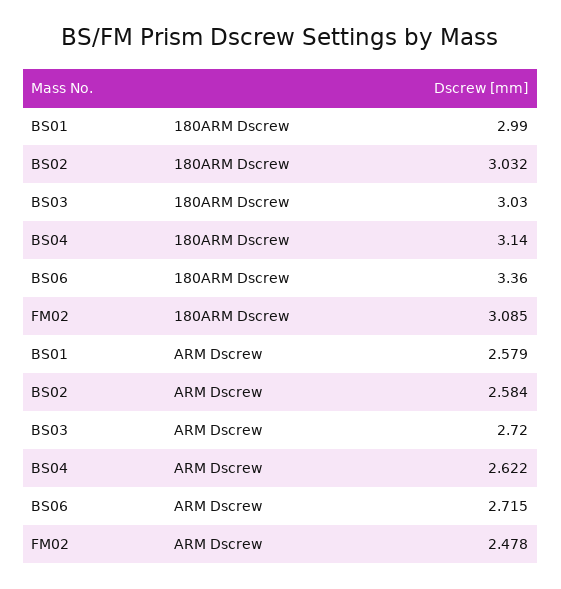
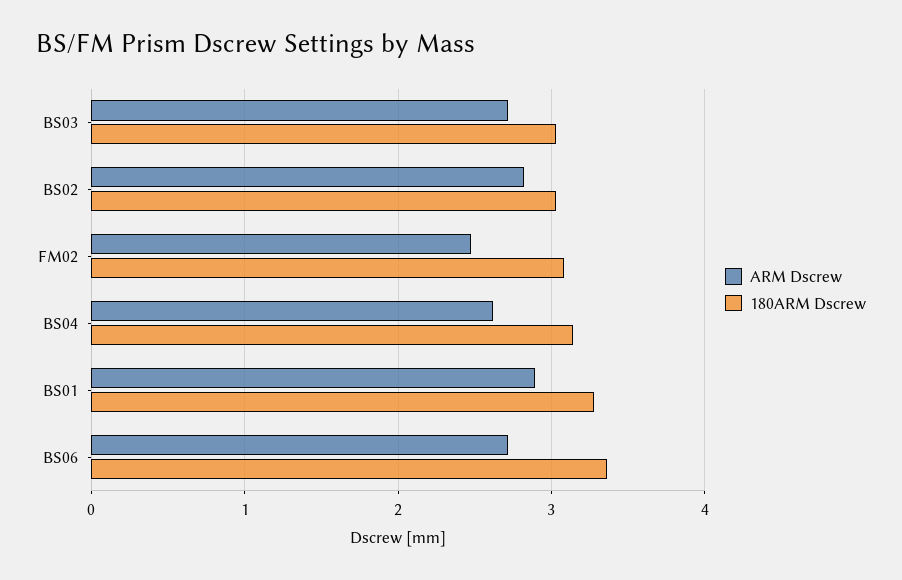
180ARM Dscrew, BS01: 2.99 -> 3.3
ARM Dscrew, BS01: 2.579 -> 2.9
ARM Dscrew, BS02: 2.584 -> 2.8

